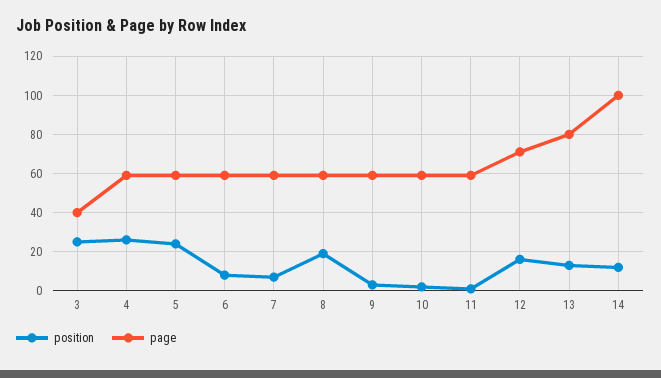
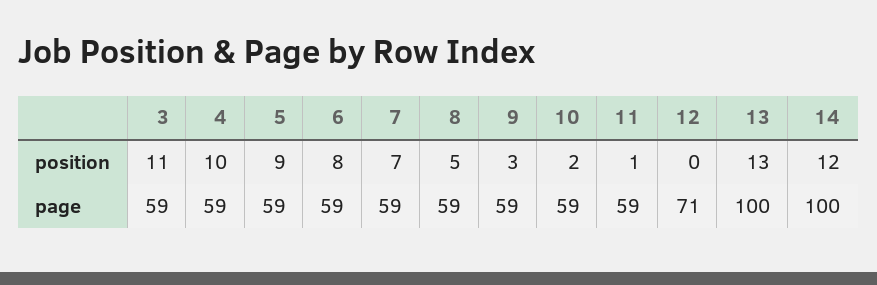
position, 3: 25 -> 11
page, 3: 40 -> 59
position, 4: 25 -> 10
position, 5: 25 -> 9
position, 8: 20 -> 5
position, 12: 15 -> 0
page, 13: 80 -> 100

